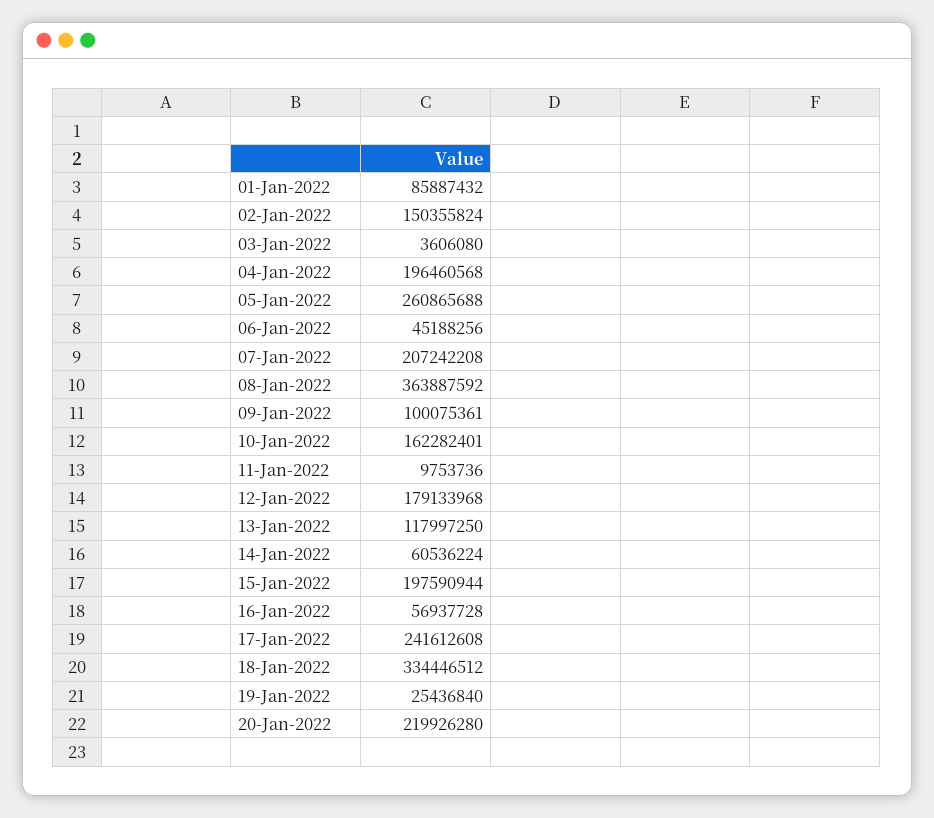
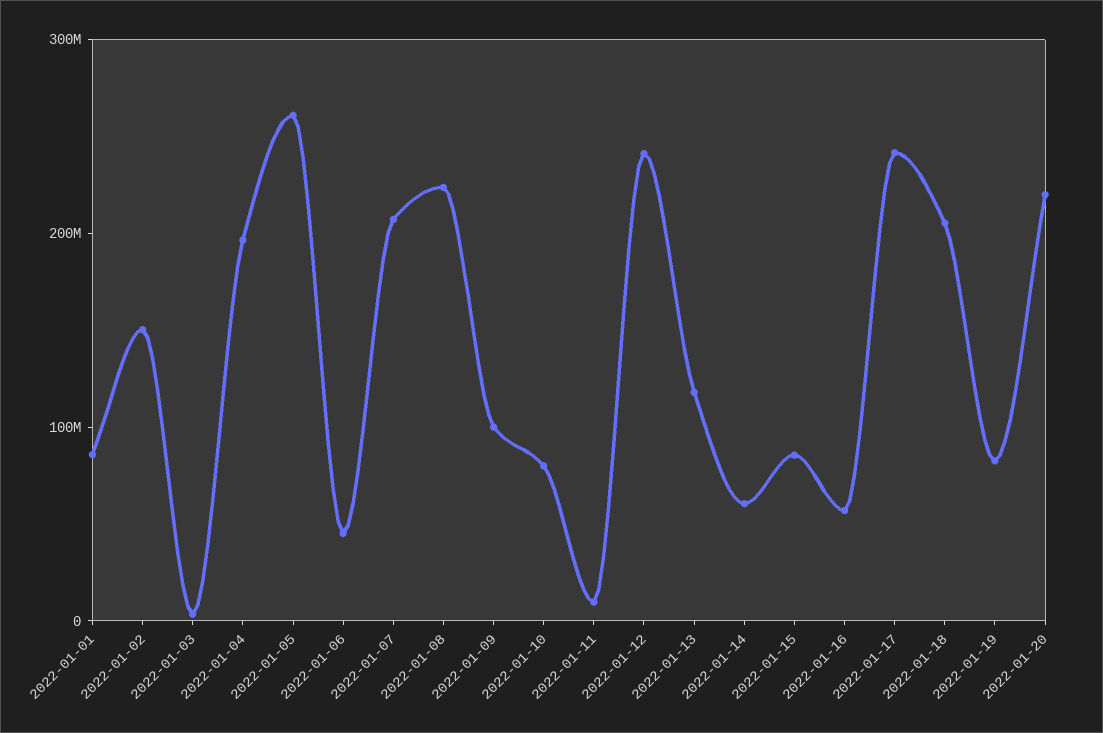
08-Jan-2022: 363887592 -> 220000000
10-Jan-2022: 162282401 -> 80000000
12-Jan-2022: 179133968 -> 240000000
15-Jan-2022: 197590944 -> 80000000
18-Jan-2022: 334446512 -> 200000000
19-Jan-2022: 25436840 -> 80000000

